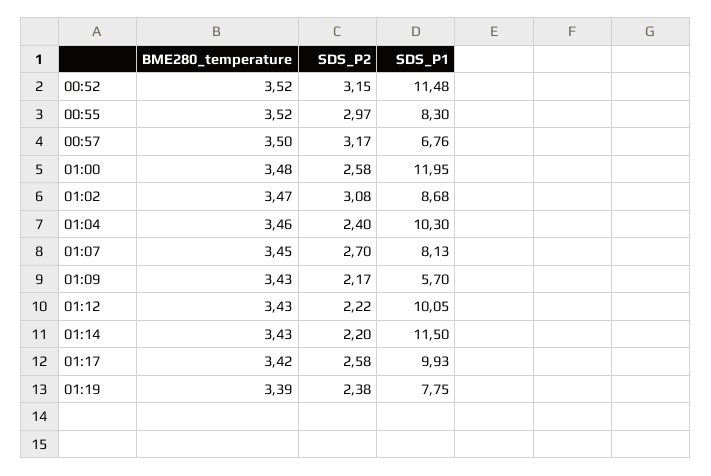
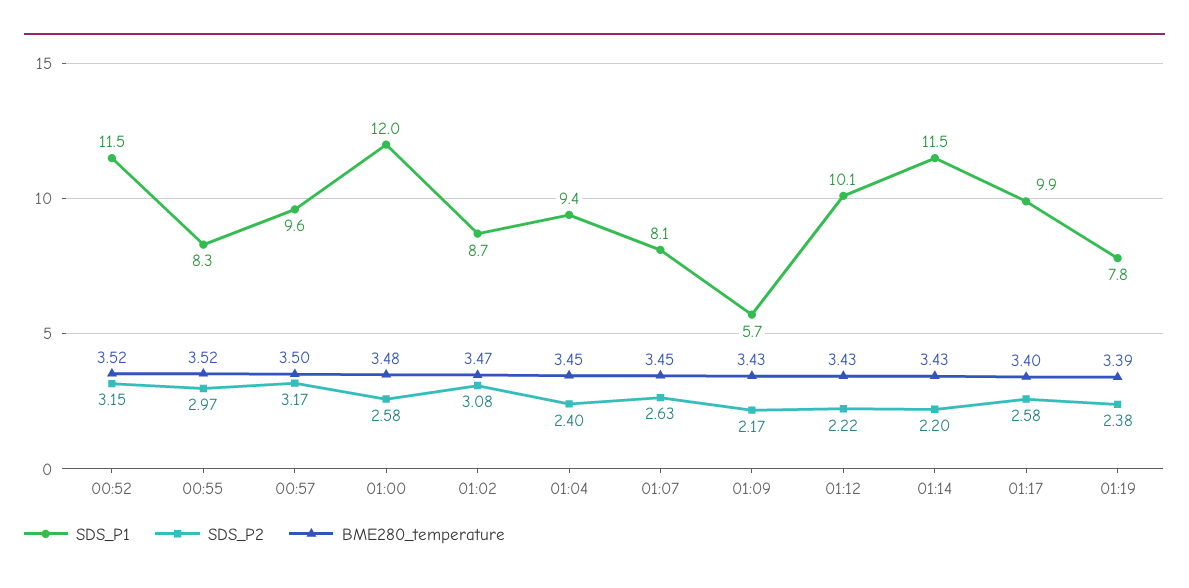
SDS_P1, 00:57: 6.76 -> 9.6
BME280_temperature, 01:04: 3.46 -> 3.45
SDS_P1, 01:04: 10.3 -> 9.4
SDS_P2, 01:07: 2.7 -> 2.63
BME280_temperature, 01:17: 3.42 -> 3.4

